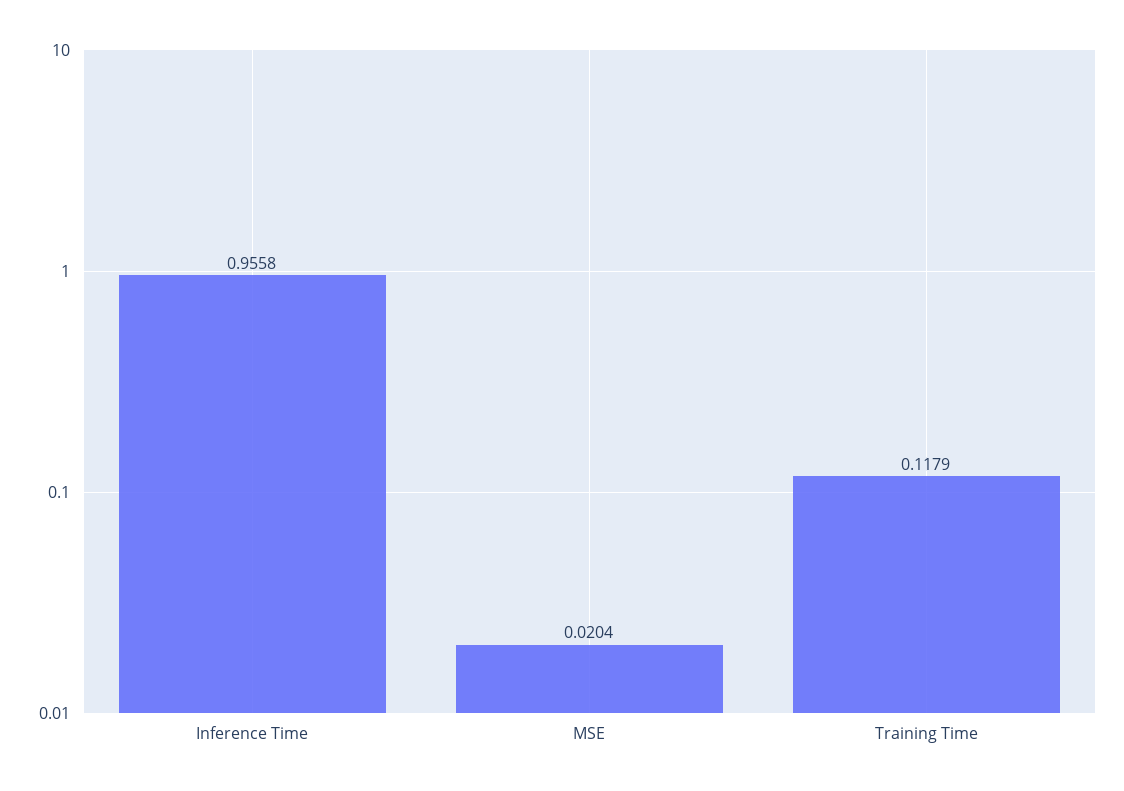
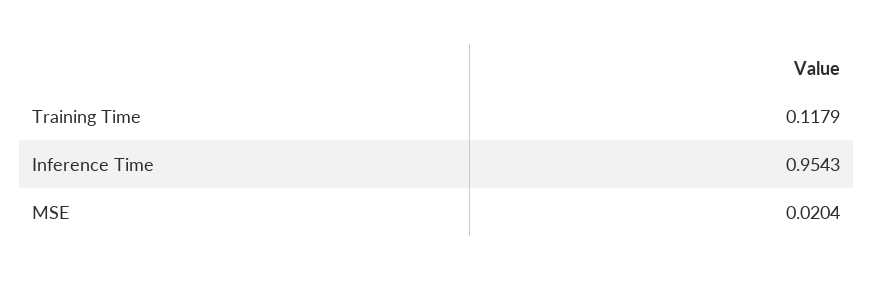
Inference Time: 0.9558 -> 0.9543

